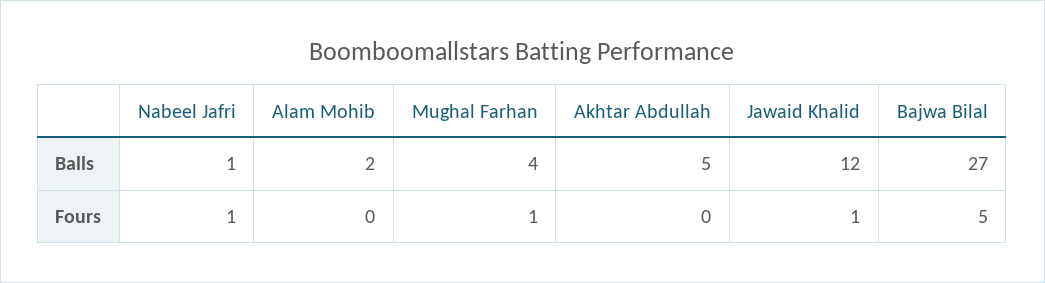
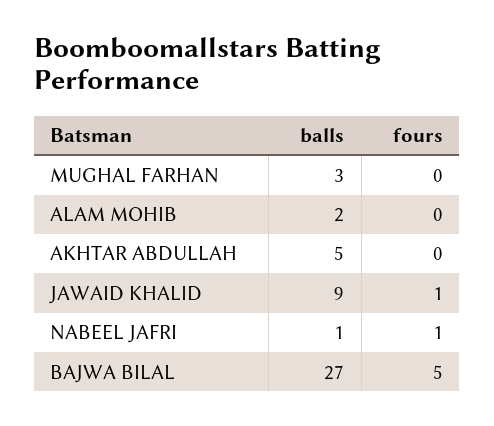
Mughal Farhan, Balls: 4 -> 3
Jawaid Khalid, Balls: 12 -> 9
Mughal Farhan, Fours: 1 -> 0

